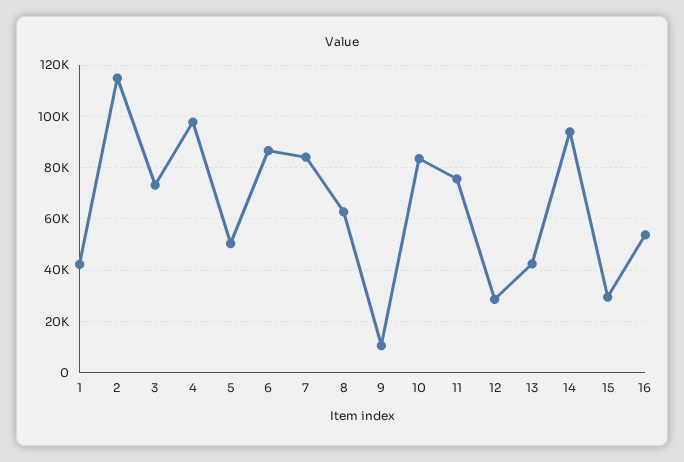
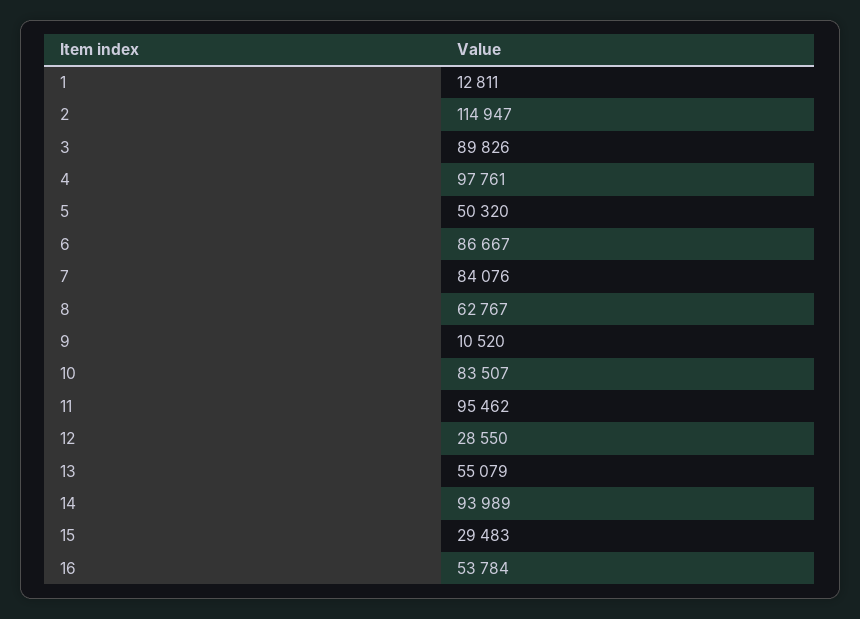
1: 42500 -> 12811
3: 72500 -> 89826
11: 75000 -> 95462
13: 42500 -> 55079

